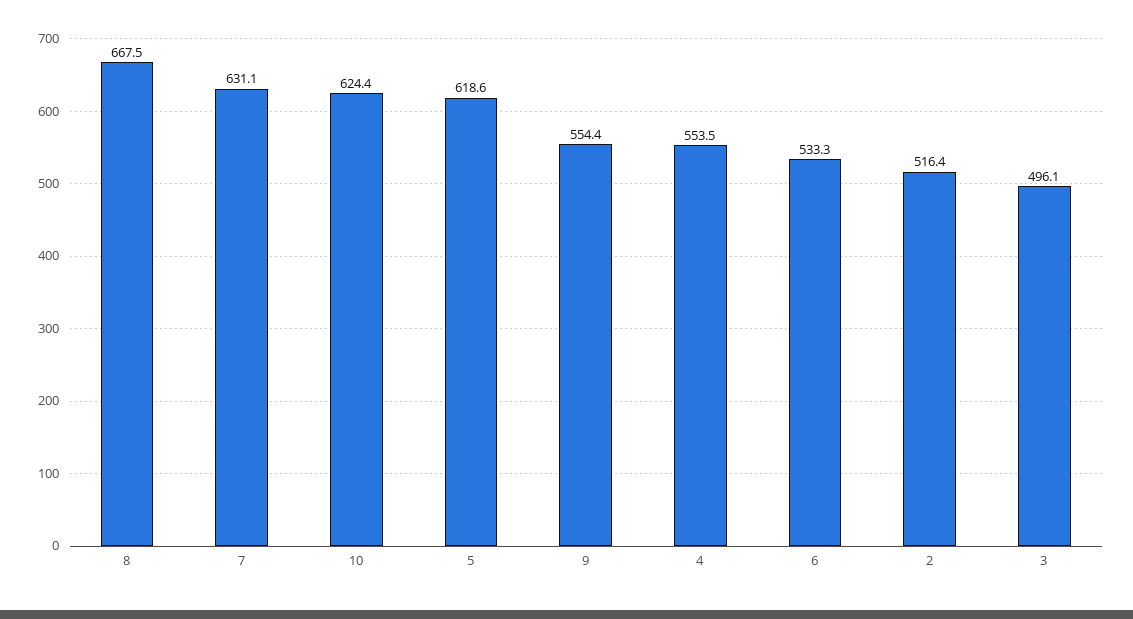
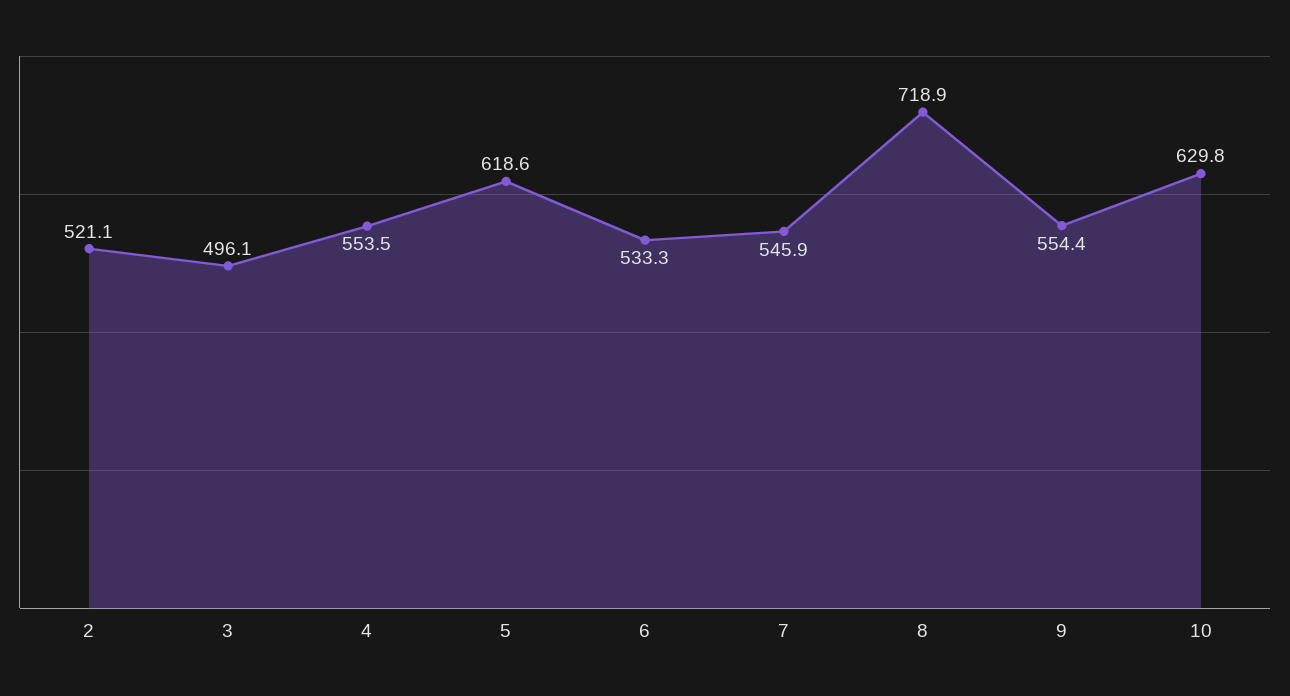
8: 667.5 -> 718.9
7: 631.1 -> 545.9
10: 624.4 -> 629.8
2: 516.4 -> 521.1

